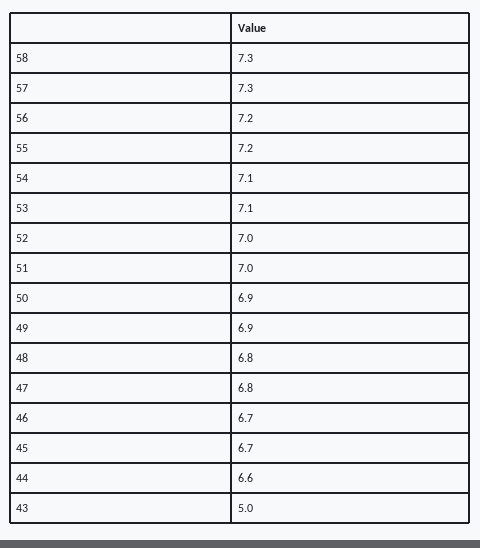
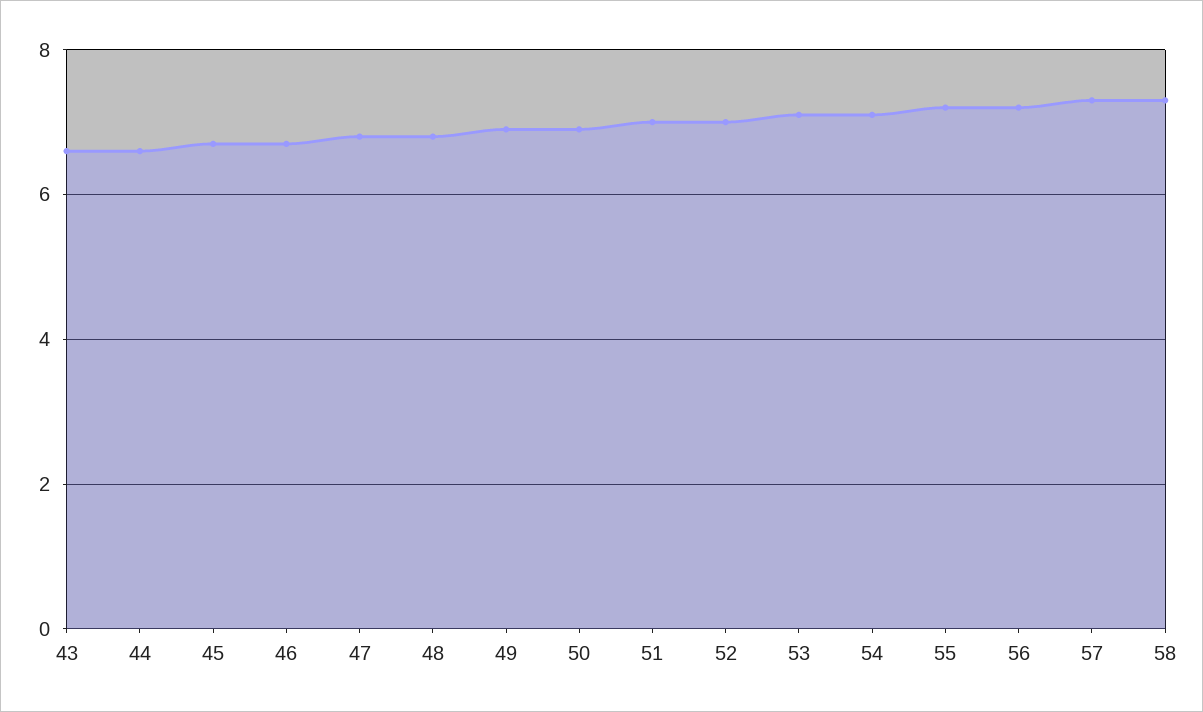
43: 5 -> 6.5

